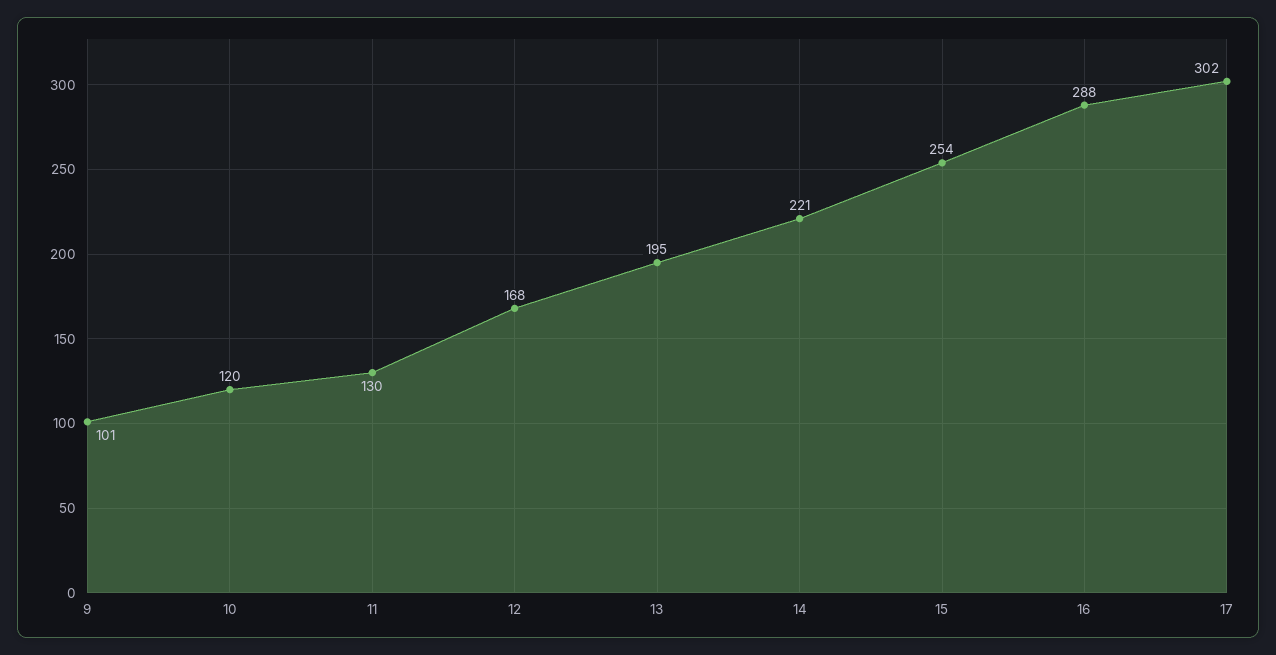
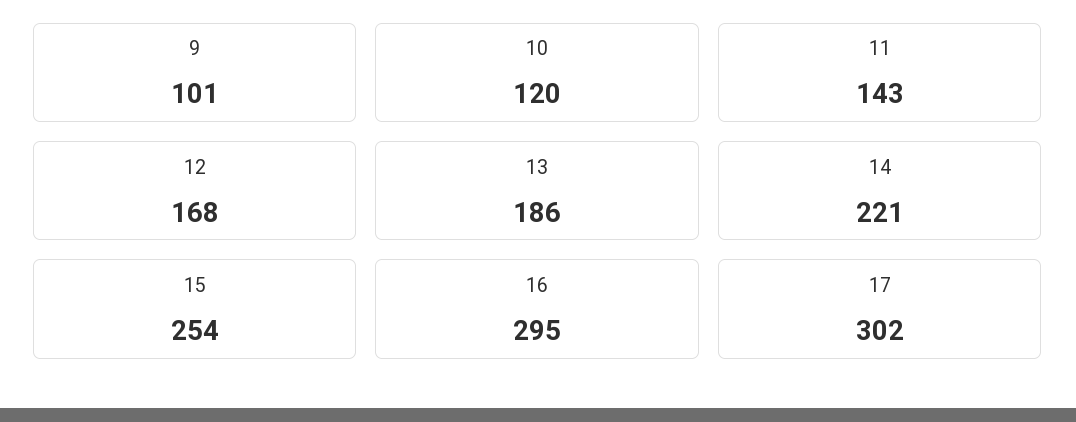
11: 130 -> 143
13: 195 -> 186
16: 288 -> 295

